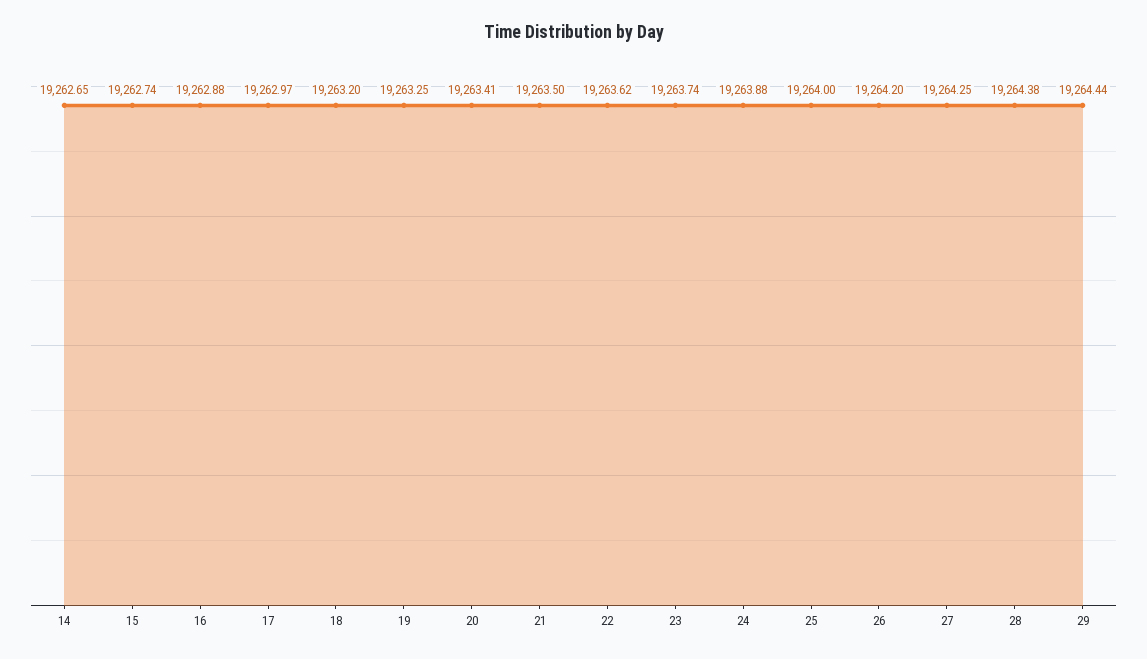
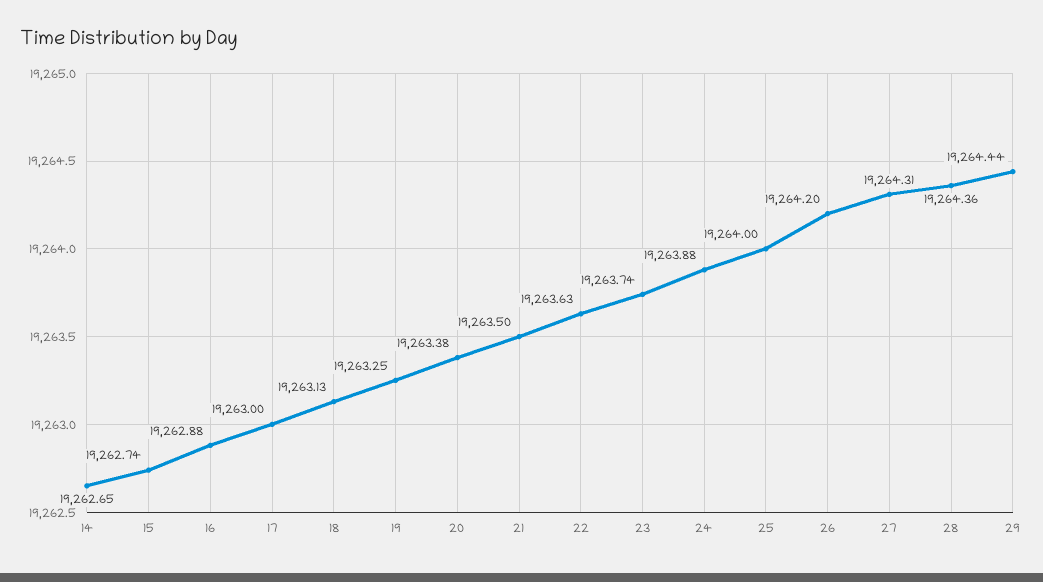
17: 19262.97 -> 19263
18: 19263.2 -> 19263.13
20: 19263.41 -> 19263.38
22: 19263.62 -> 19263.63
27: 19264.25 -> 19264.31
28: 19264.38 -> 19264.36

